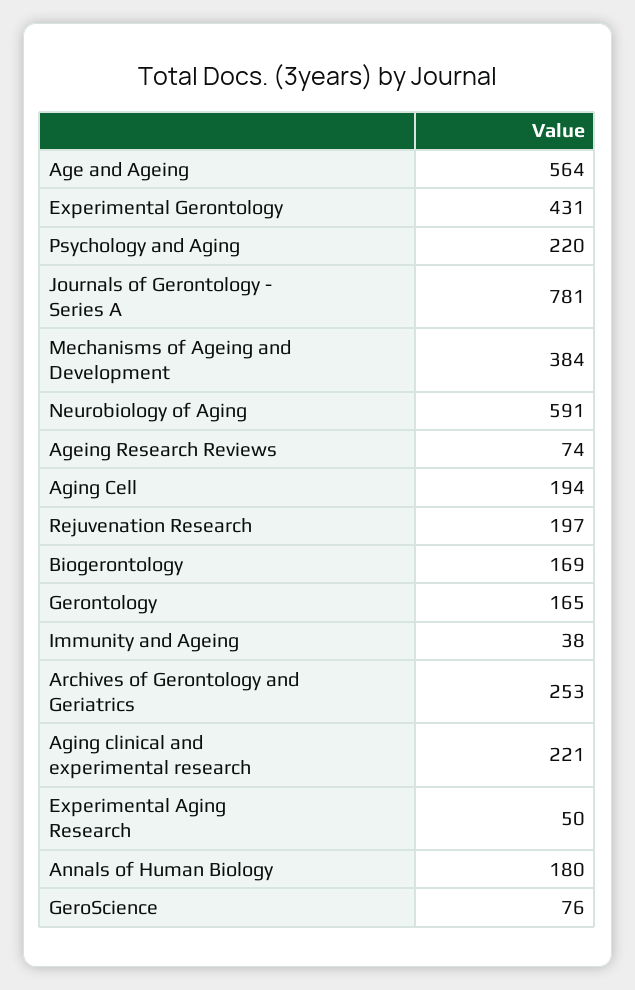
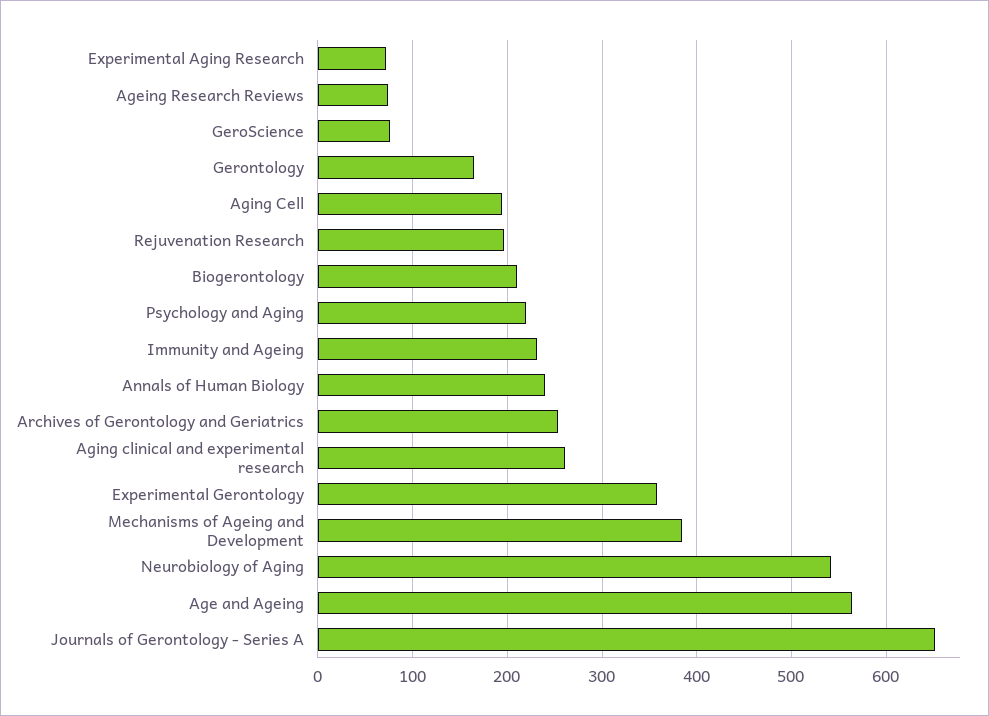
Experimental Gerontology: 431 -> 360
Journals of Gerontology - Series A: 781 -> 650
Neurobiology of Aging: 591 -> 540
Biogerontology: 169 -> 210
Immunity and Ageing: 38 -> 230
Aging clinical and experimental research: 221 -> 260
Experimental Aging Research: 50 -> 70
Annals of Human Biology: 180 -> 240

